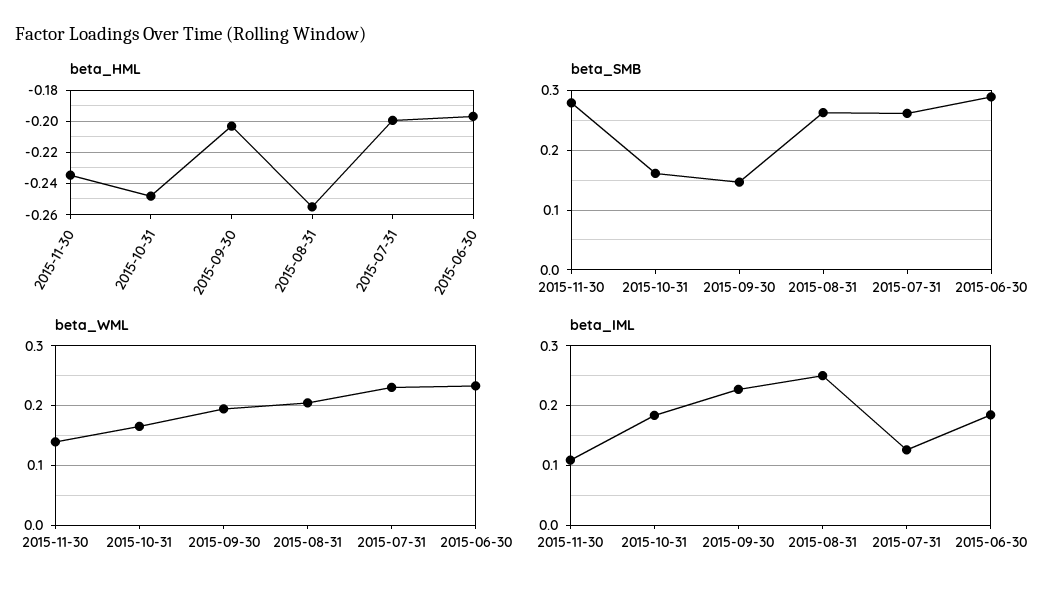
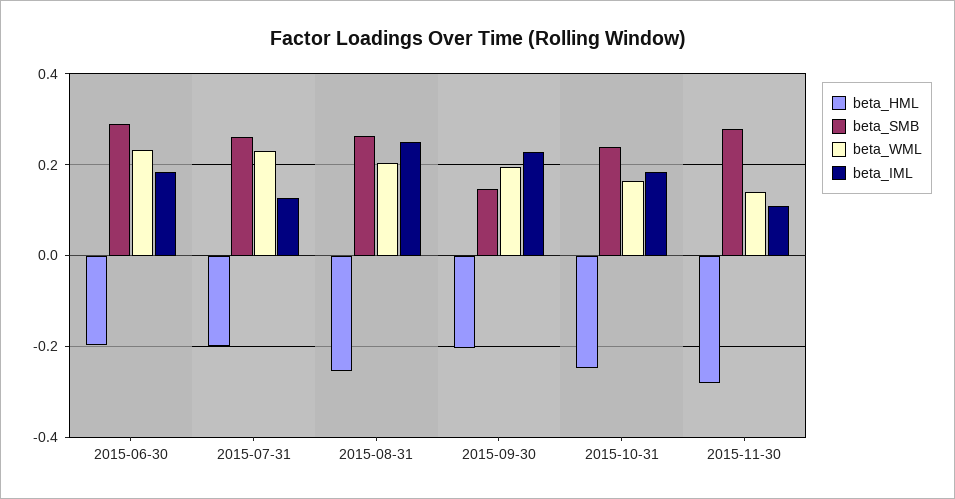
beta_HML, 2015-11-30: -0.235 -> -0.28
beta_SMB, 2015-10-31: 0.16 -> 0.24

